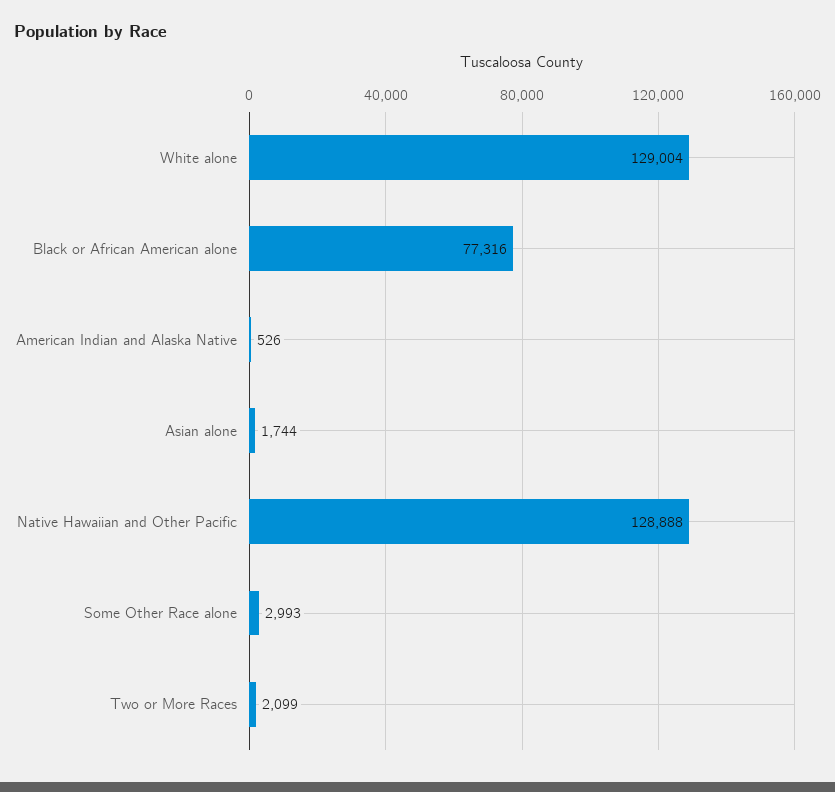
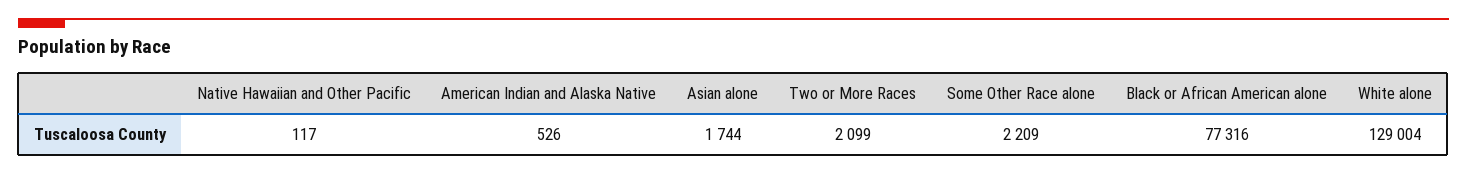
Native Hawaiian and Other Pacific: 128888 -> 117
Some Other Race alone: 2993 -> 2209

